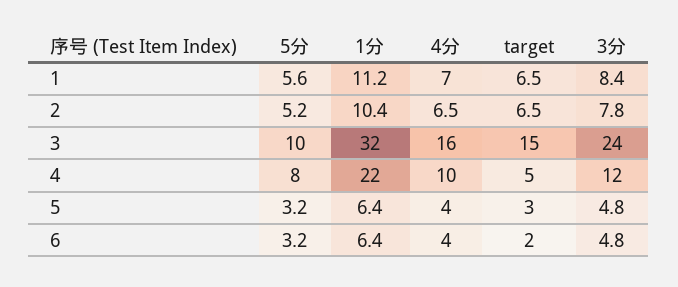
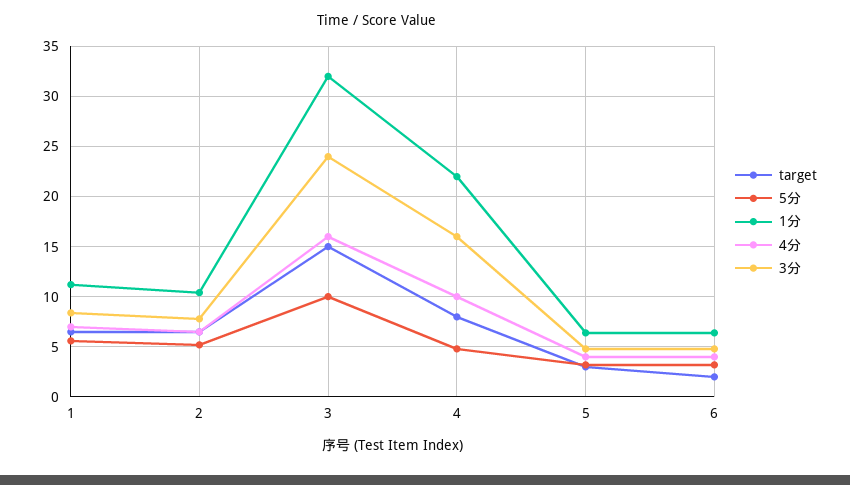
5分, 4: 8 -> 5
target, 4: 5 -> 8
3分, 4: 12 -> 16

